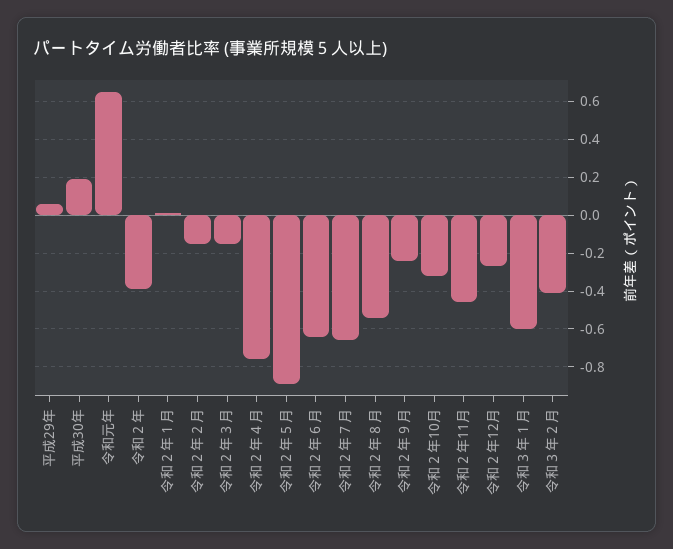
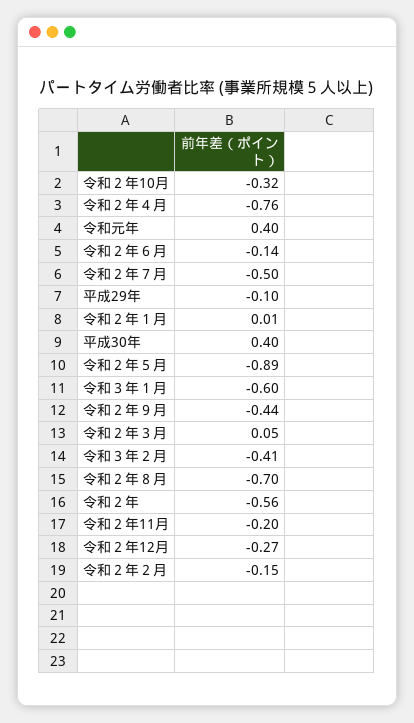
平成29年: 0.05 -> -0.1
平成30年: 0.2 -> 0.4
令和元年: 0.65 -> 0.4
令和２年: -0.4 -> -0.56
令和２年３月: -0.15 -> 0.05
令和２年６月: -0.65 -> -0.14
令和２年７月: -0.65 -> -0.5
令和２年８月: -0.55 -> -0.7
令和２年９月: -0.25 -> -0.44
令和２年11月: -0.45 -> -0.2

